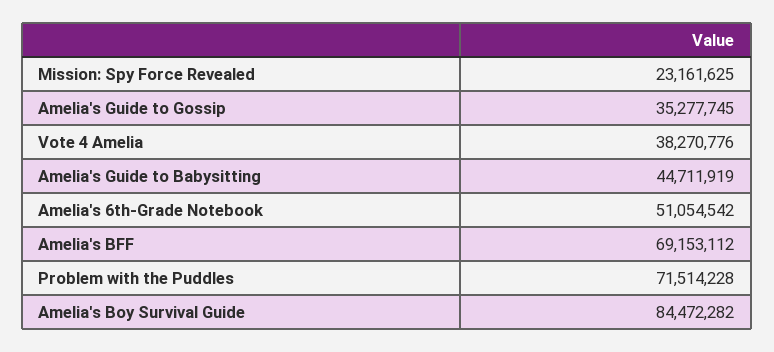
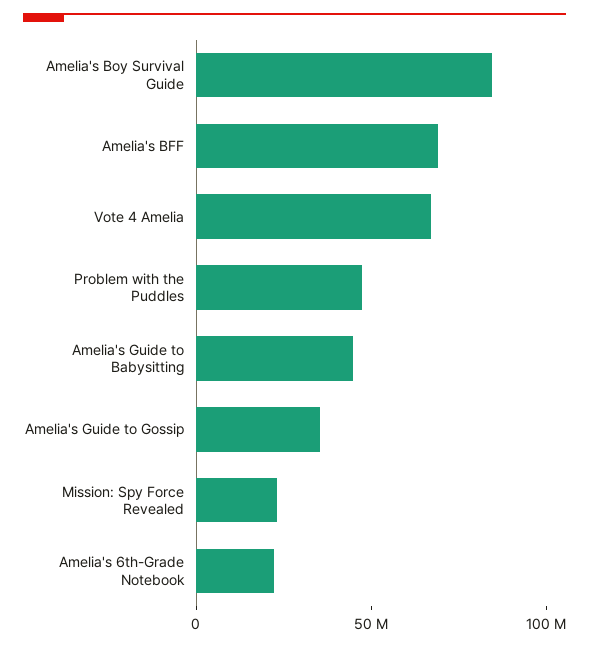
Vote 4 Amelia: 38270776 -> 70000000
Amelia's 6th-Grade Notebook: 51054542 -> 20000000
Problem with the Puddles: 71514228 -> 50000000

